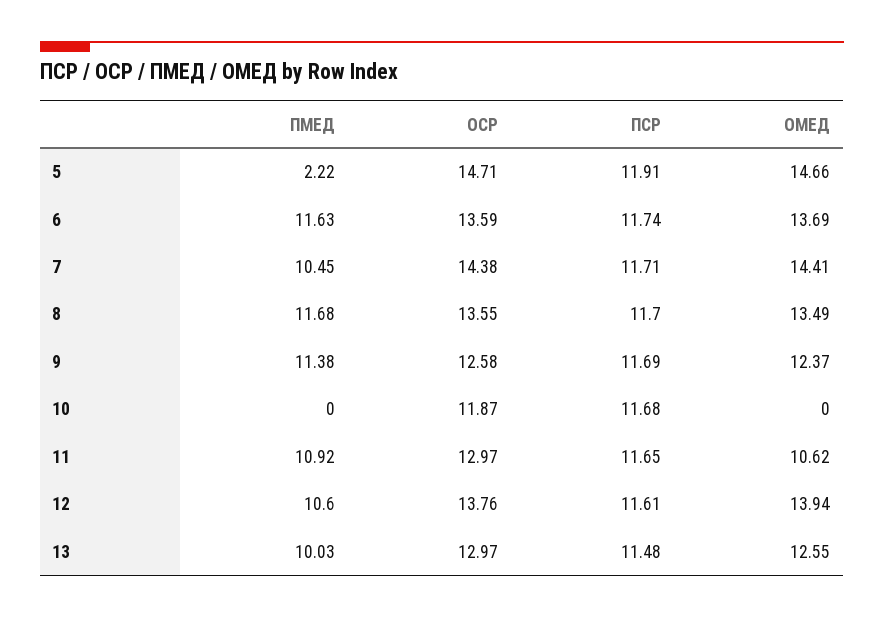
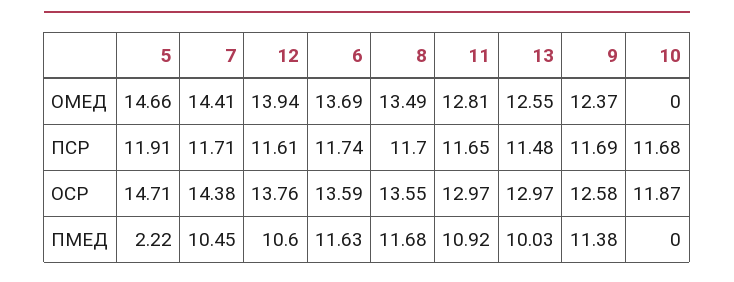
ОМЕД, 11: 10.62 -> 12.81

